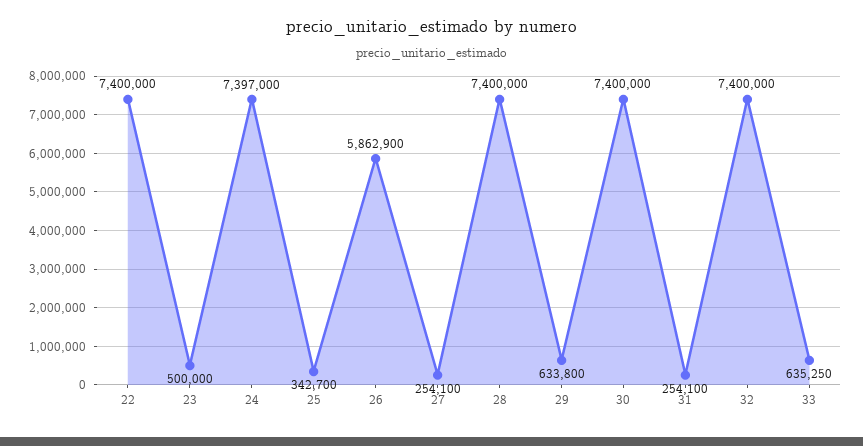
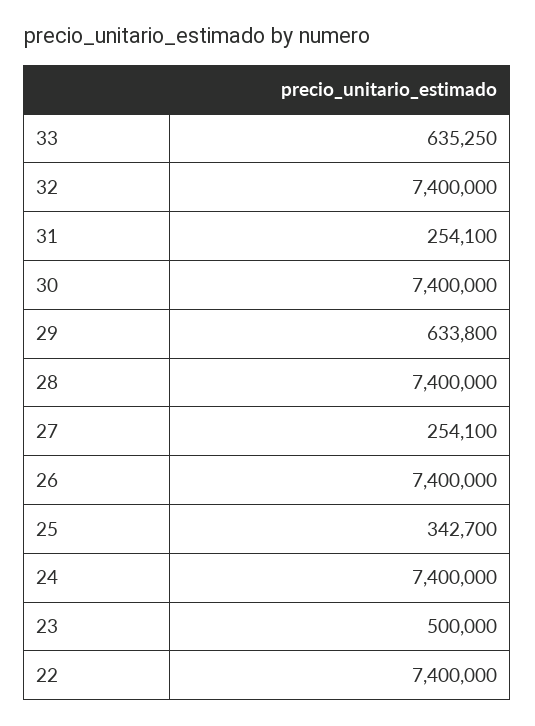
24: 7397000 -> 7400000
26: 5862900 -> 7400000

